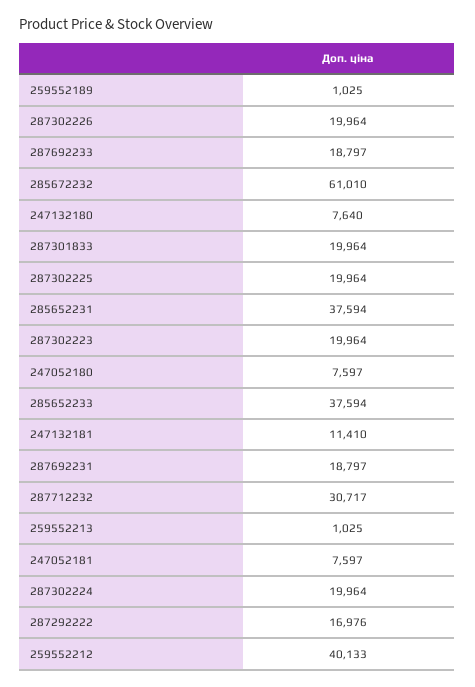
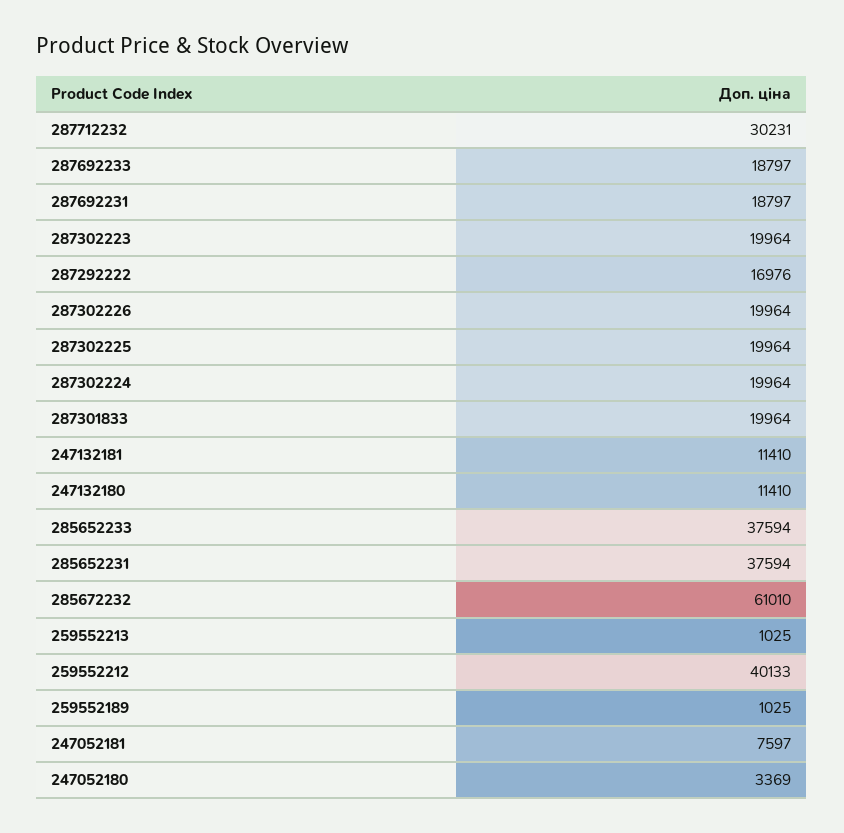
247132180: 7640 -> 11410
247052180: 7597 -> 3369
287712232: 30717 -> 30231

